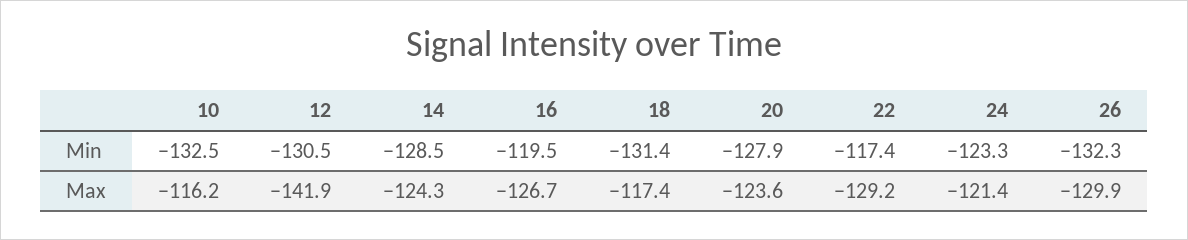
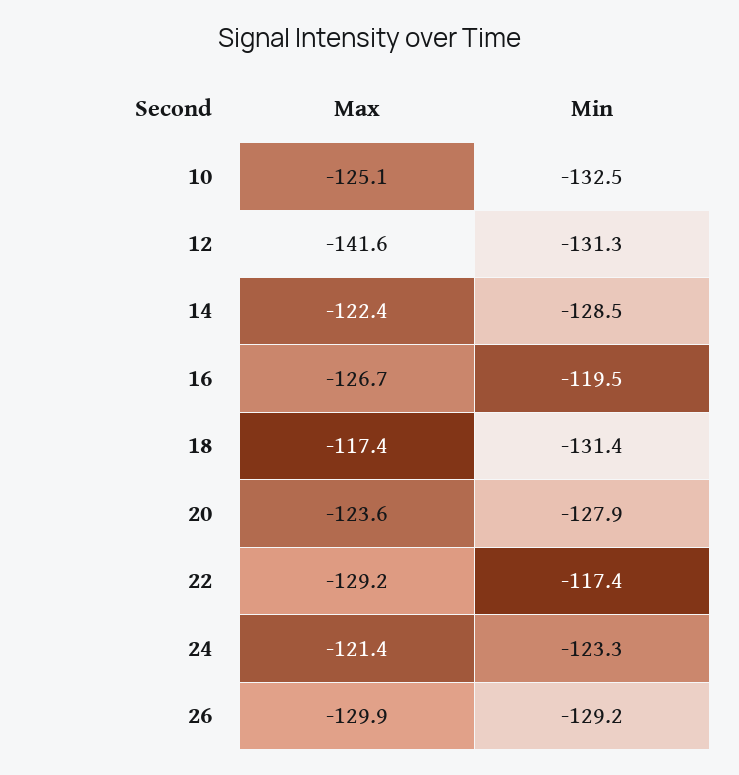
12, Min: -130.5 -> -131.3
26, Min: -132.3 -> -129.2
10, Max: -116.2 -> -125.1
12, Max: -141.9 -> -141.6
14, Max: -124.3 -> -122.4

